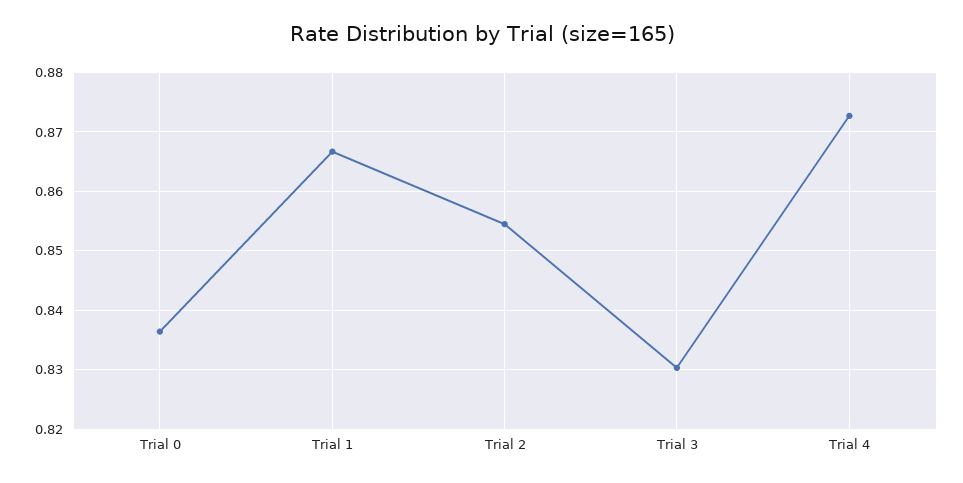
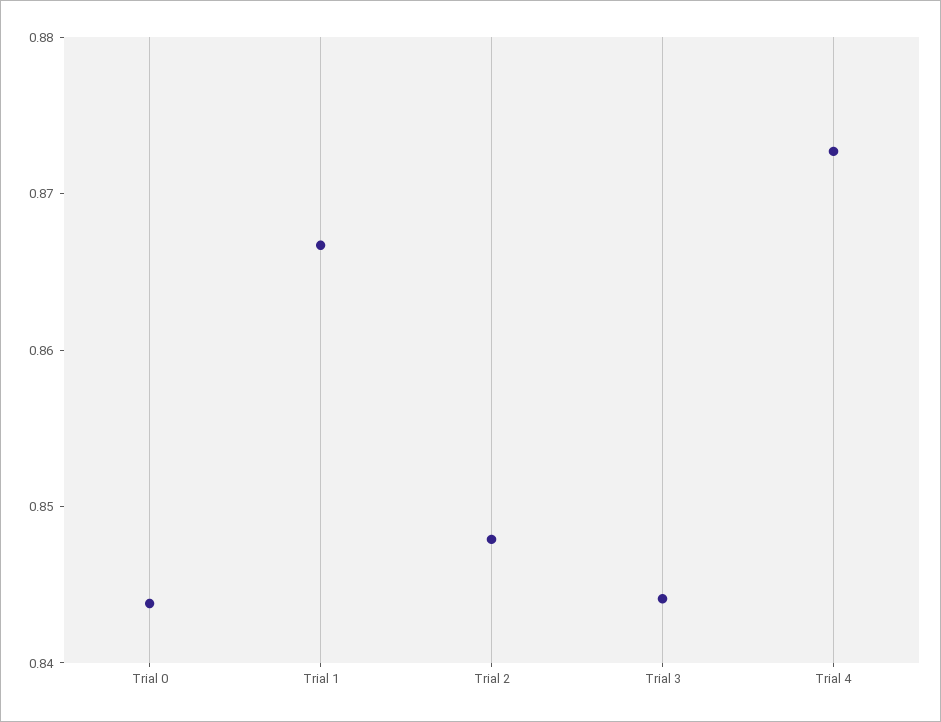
Trial 0: 0.836 -> 0.844
Trial 2: 0.854 -> 0.848
Trial 3: 0.83 -> 0.844

